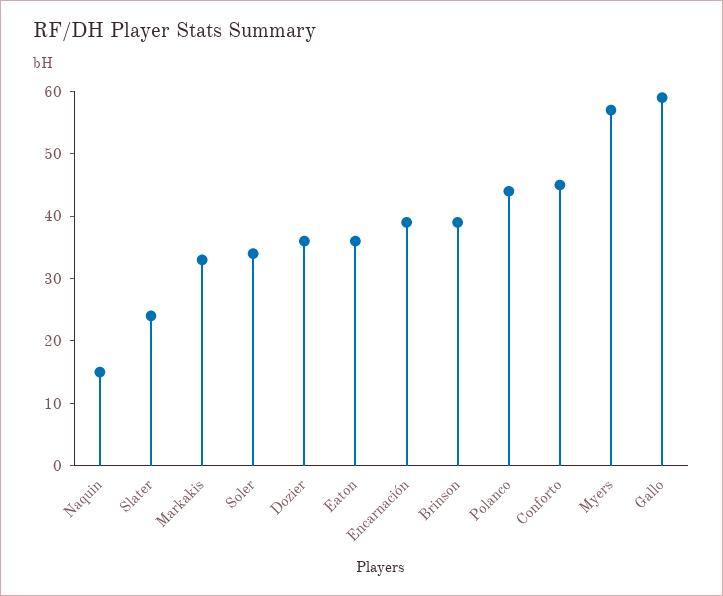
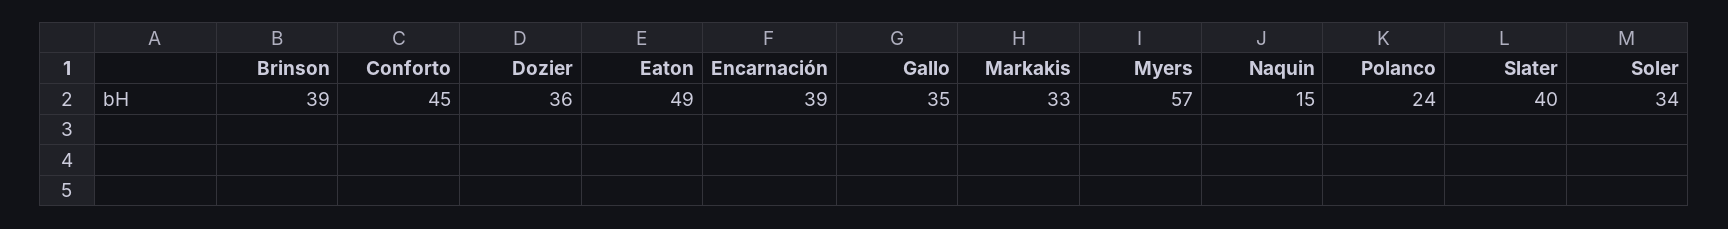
Slater: 25 -> 40
Eaton: 35 -> 49
Polanco: 45 -> 24
Gallo: 60 -> 35

